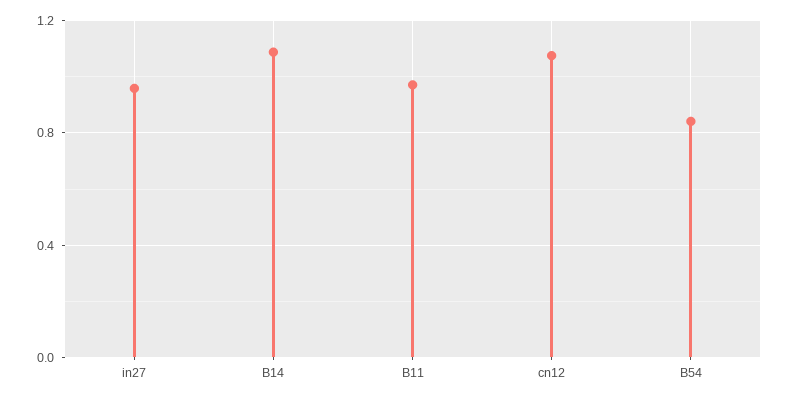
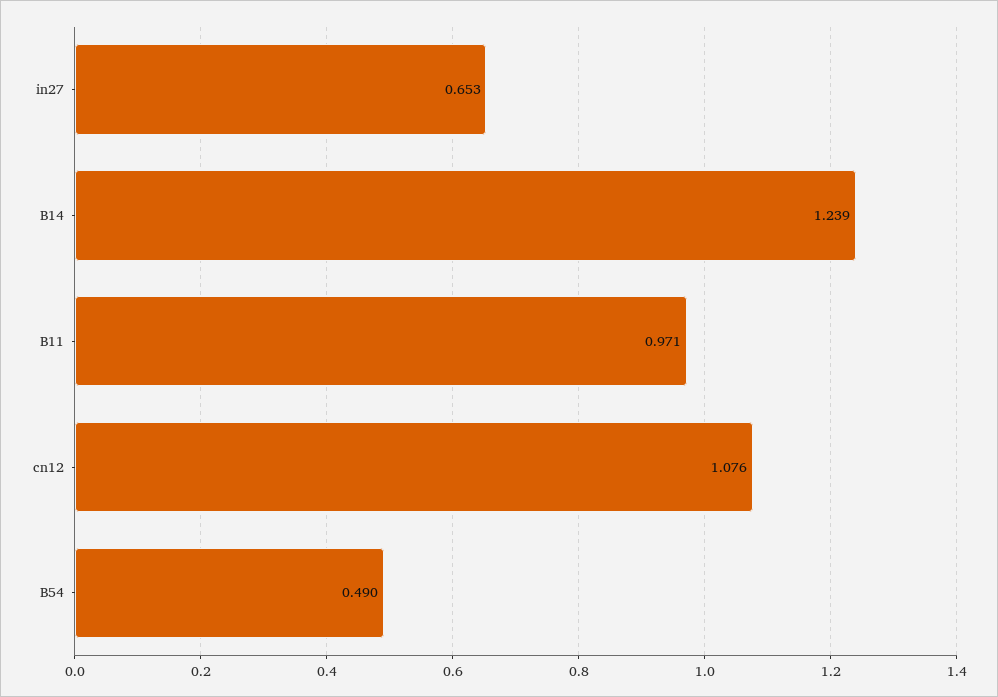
in27: 0.95 -> 0.653
B14: 1.1 -> 1.239
B54: 0.85 -> 0.49

